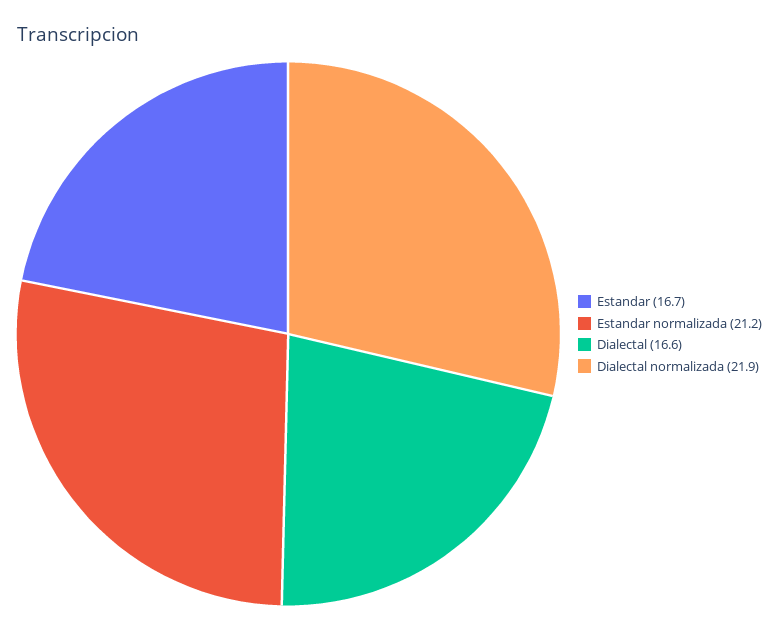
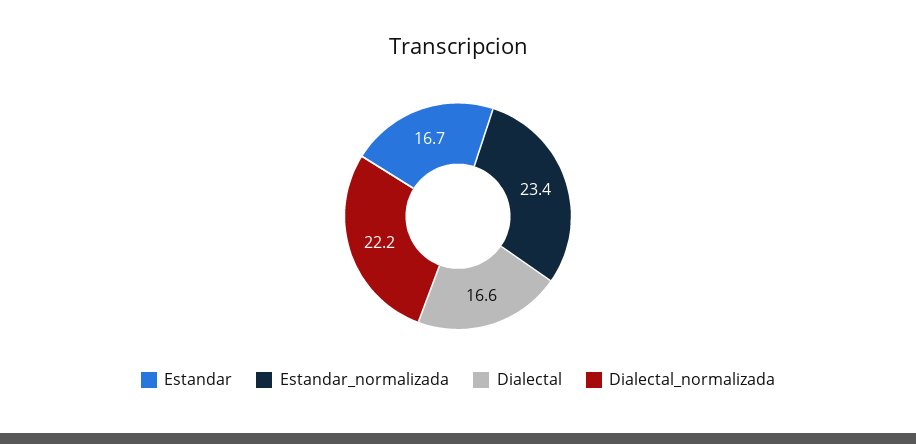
Estandar normalizada: 21.2 -> 23.4
Dialectal normalizada: 21.9 -> 22.2

